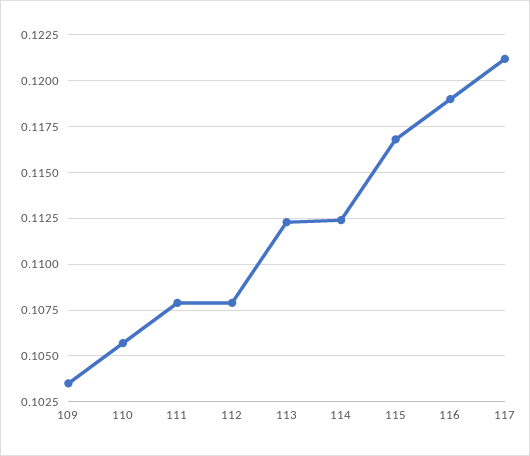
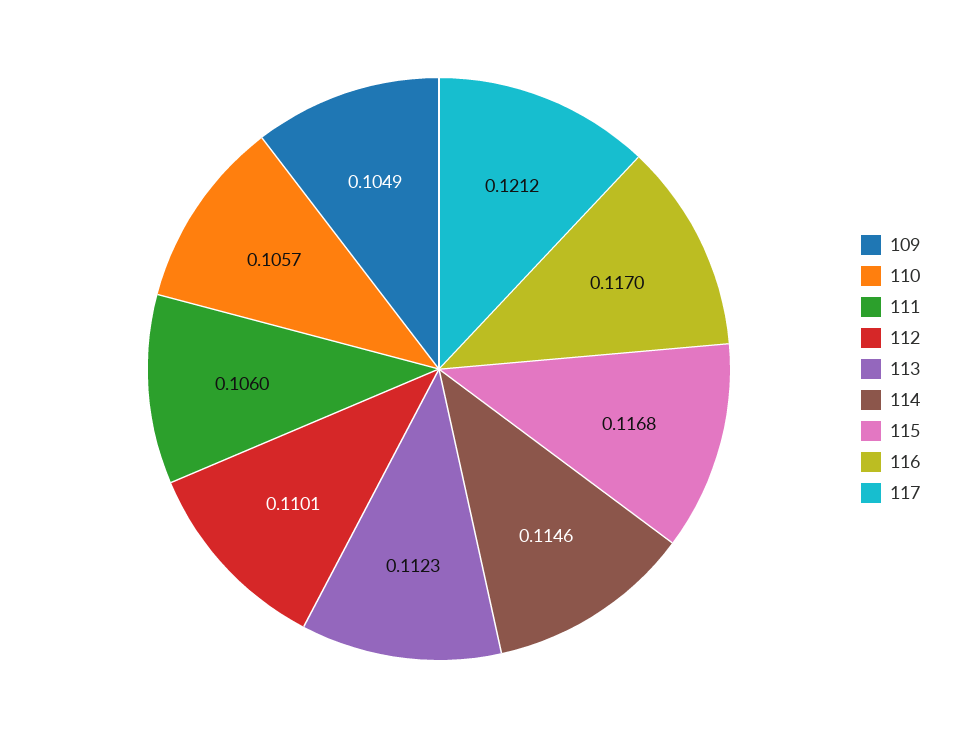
109: 0.1035 -> 0.1049
111: 0.108 -> 0.106
112: 0.108 -> 0.1101
114: 0.1125 -> 0.1146
116: 0.119 -> 0.117

